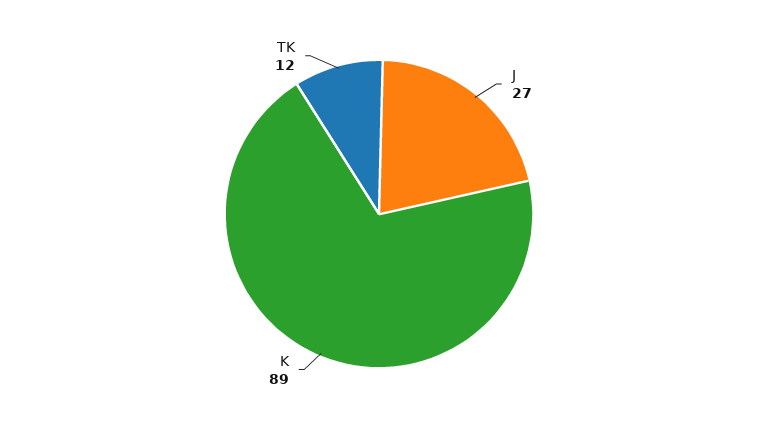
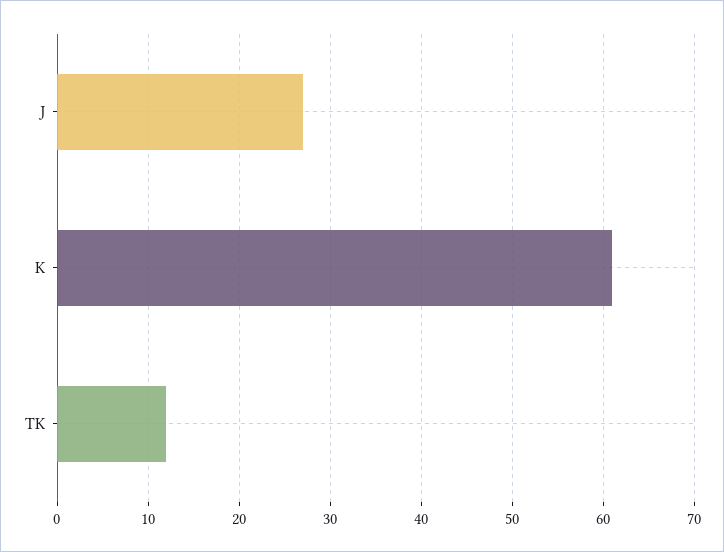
K: 89 -> 61

